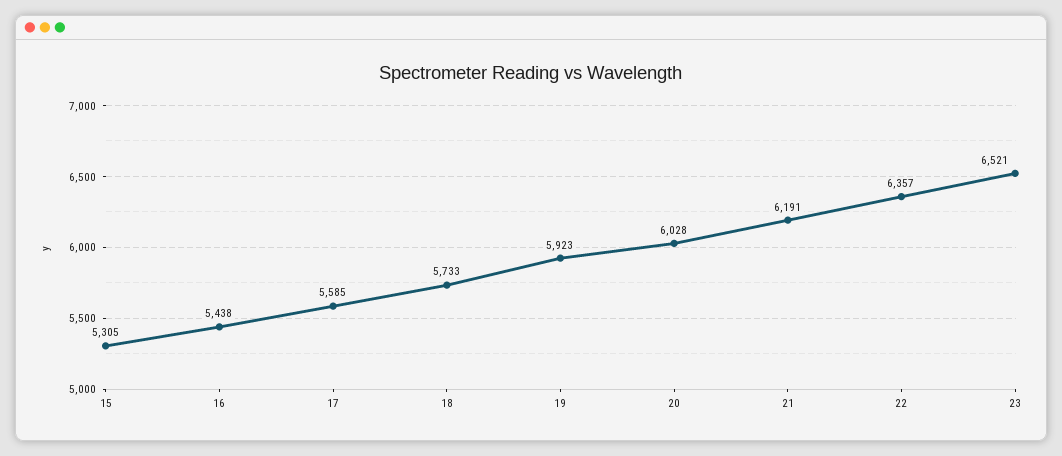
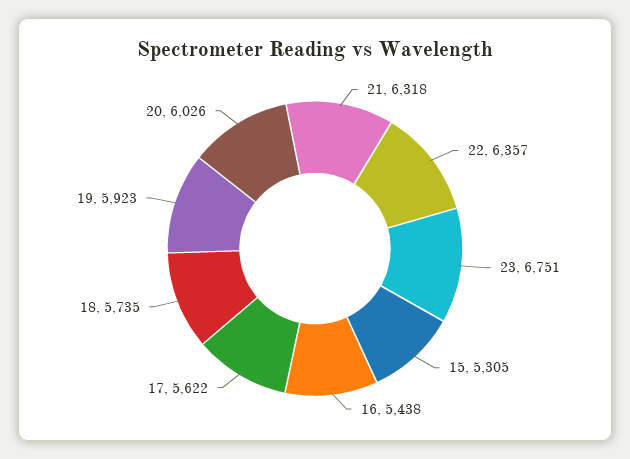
17: 5585 -> 5622
18: 5733 -> 5735
20: 6028 -> 6026
21: 6191 -> 6318
23: 6521 -> 6751

